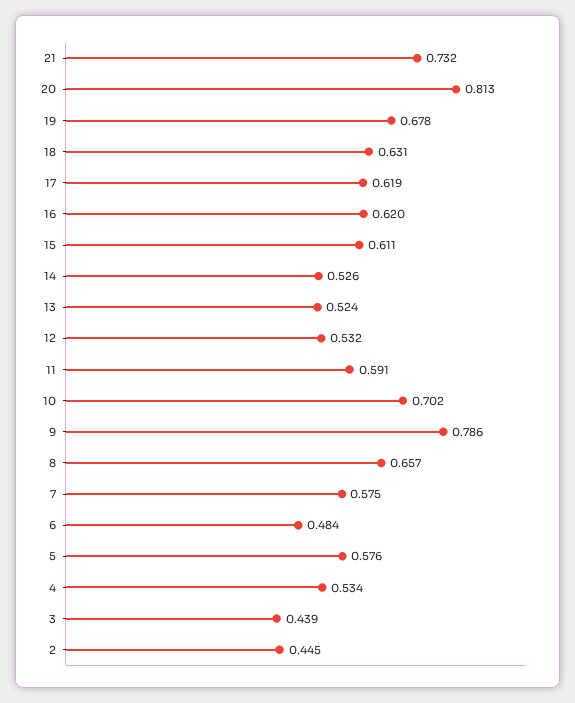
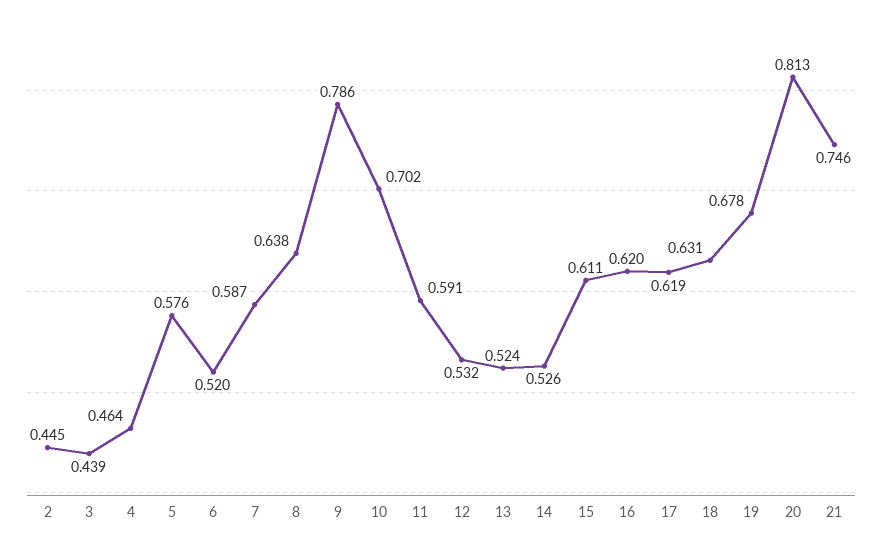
21: 0.732 -> 0.746
8: 0.657 -> 0.638
7: 0.575 -> 0.587
6: 0.484 -> 0.52
4: 0.534 -> 0.464

